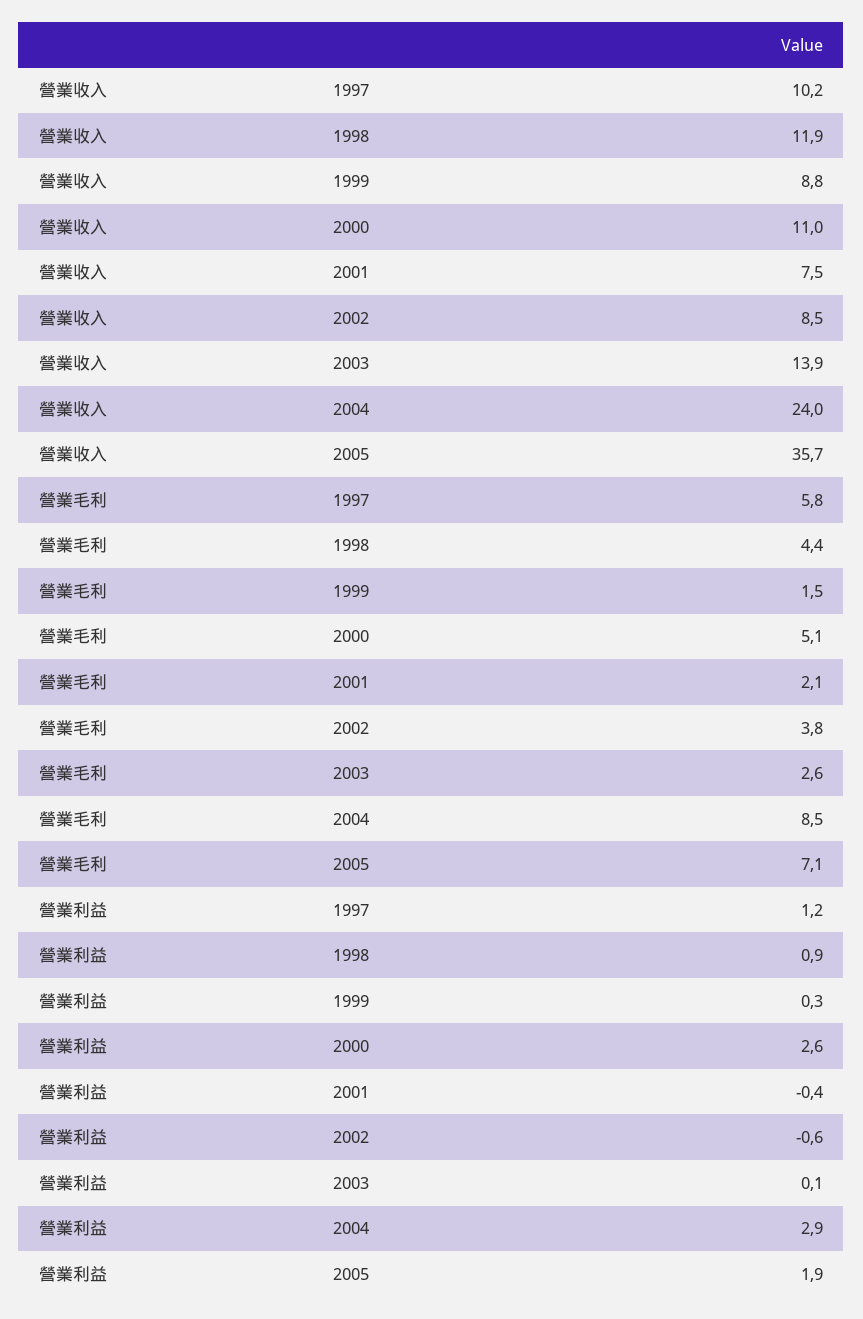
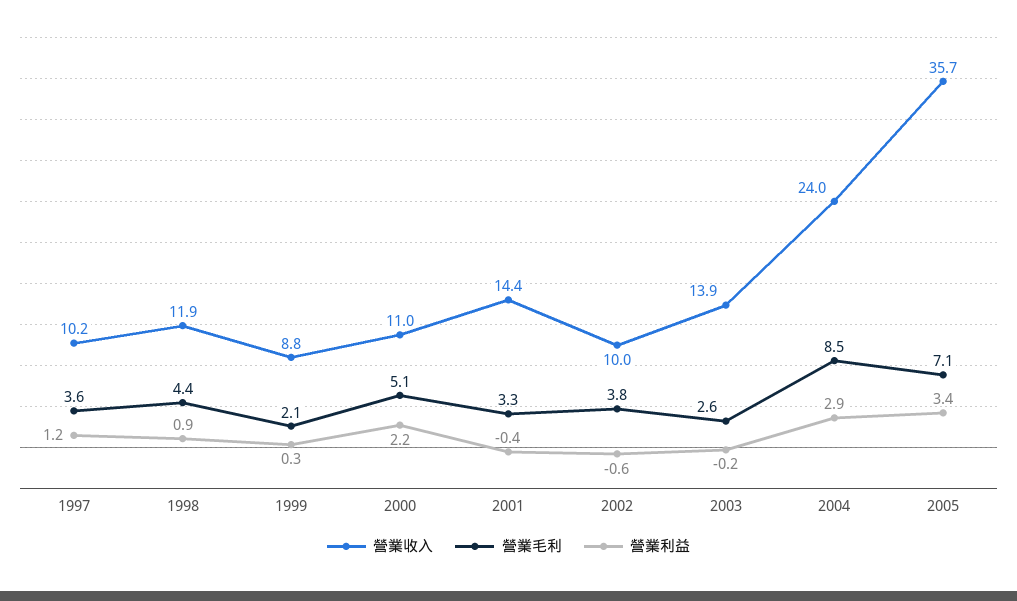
營業收入, 2001: 7.5 -> 14.4
營業收入, 2002: 8.5 -> 10
營業毛利, 1997: 5.8 -> 3.6
營業毛利, 1999: 1.5 -> 2.1
營業毛利, 2001: 2.1 -> 3.3
營業利益, 2000: 2.6 -> 2.2
營業利益, 2003: 0.1 -> -0.2
營業利益, 2005: 1.9 -> 3.4

